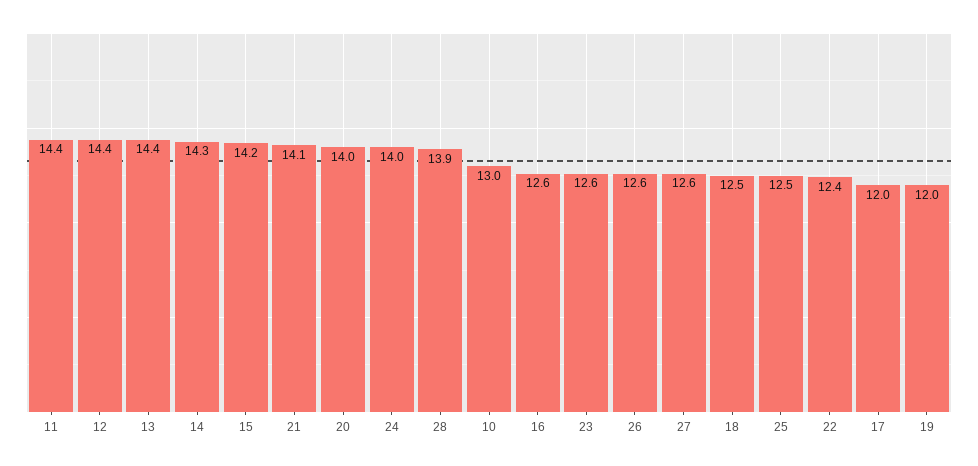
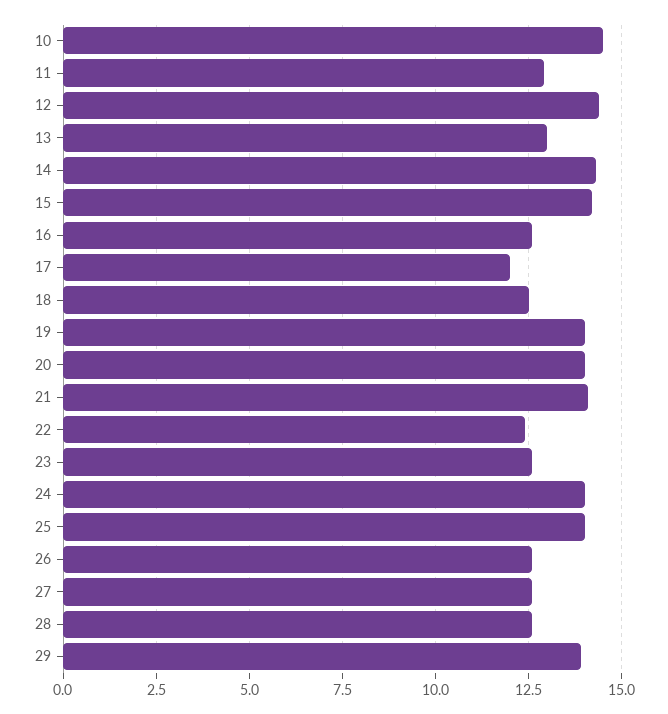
11: 14.4 -> 13
13: 14.4 -> 13
28: 13.9 -> 12.5
10: 13 -> 14.5
25: 12.5 -> 14
19: 12 -> 14
29: none -> 14

